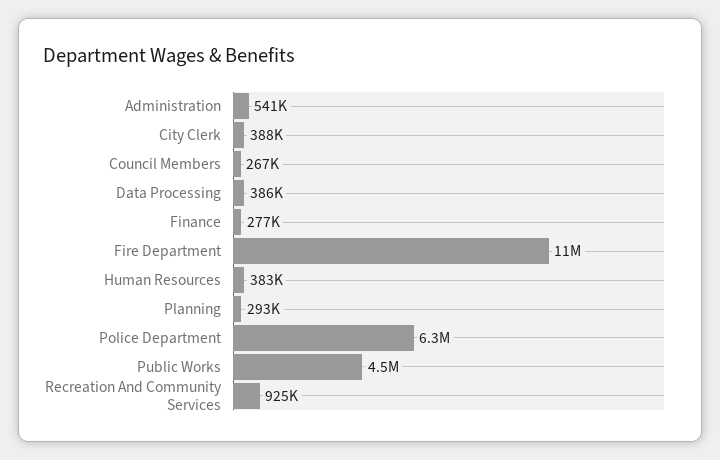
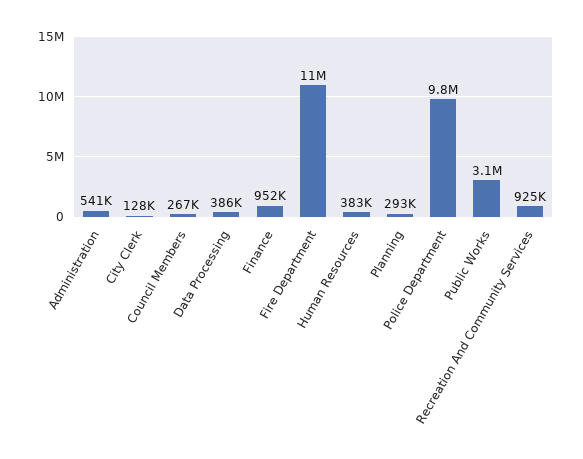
City Clerk: 388000 -> 128000
Finance: 277000 -> 952000
Police Department: 6300000 -> 9800000
Public Works: 4500000 -> 3100000

